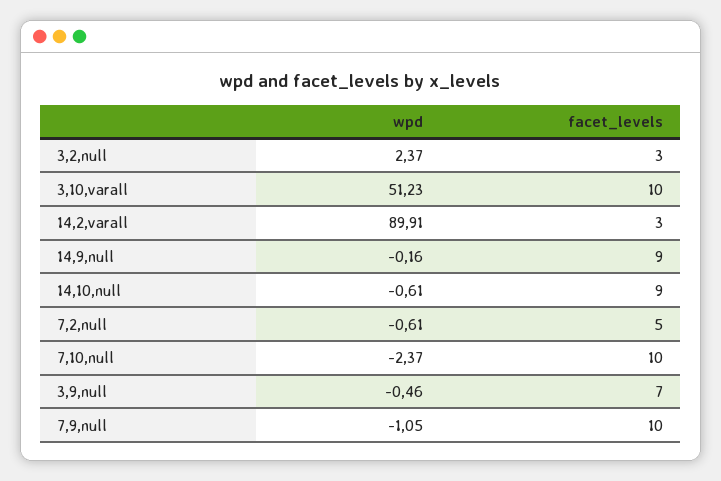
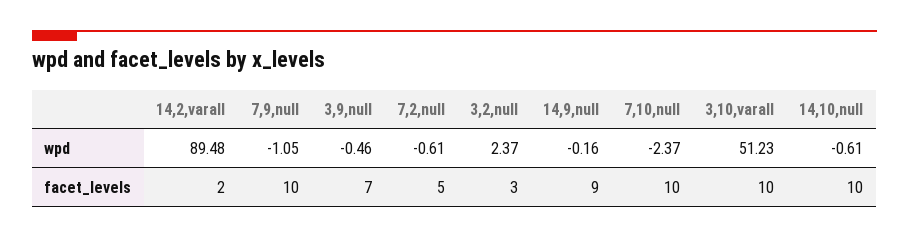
wpd, 14,2,varall: 89.91 -> 89.48
facet_levels, 14,2,varall: 3 -> 2
facet_levels, 14,10,null: 9 -> 10

